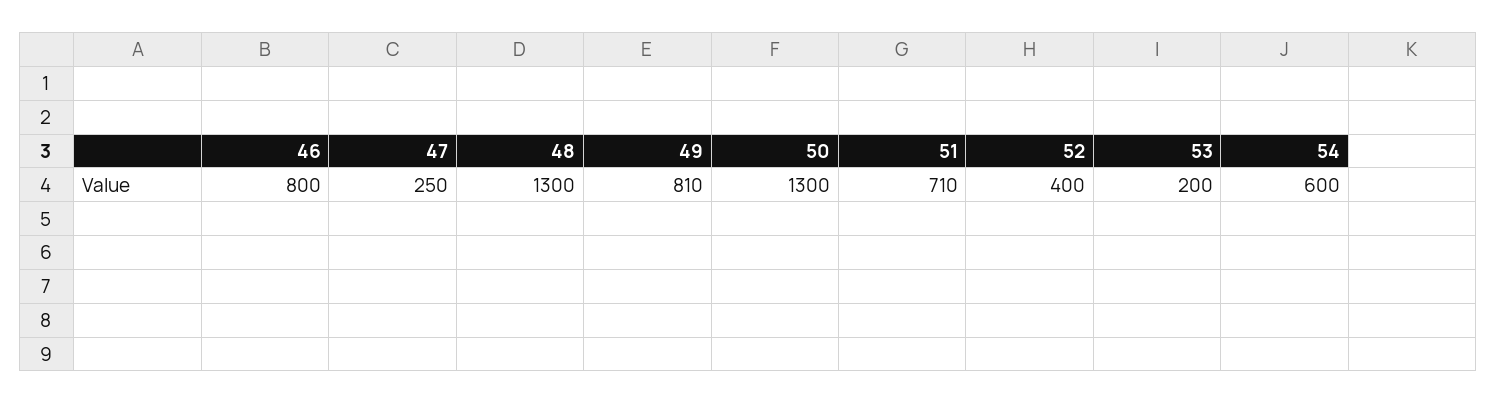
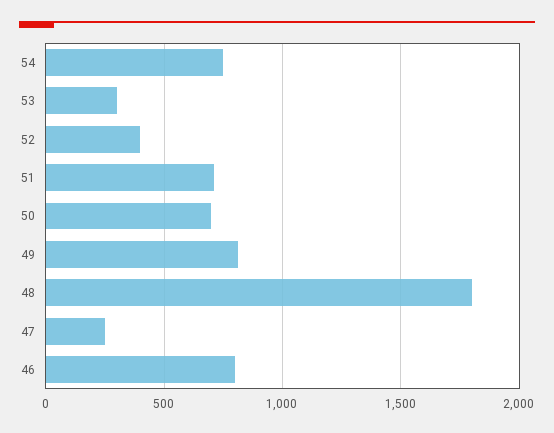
48: 1300 -> 1800
50: 1300 -> 700
53: 200 -> 300
54: 600 -> 750

